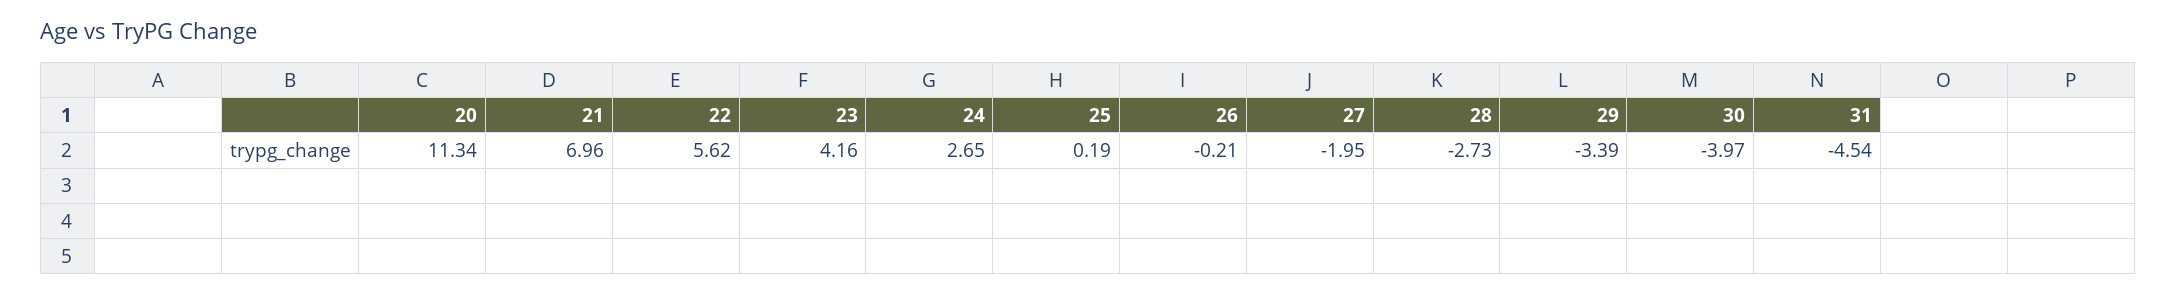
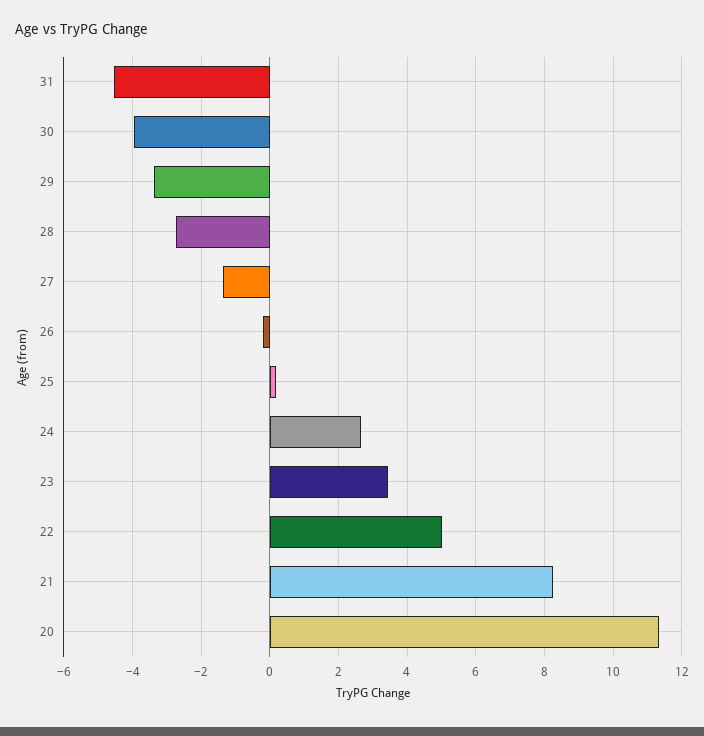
21: 6.96 -> 8.2
22: 5.62 -> 5
23: 4.16 -> 3.4
27: -1.95 -> -1.4

